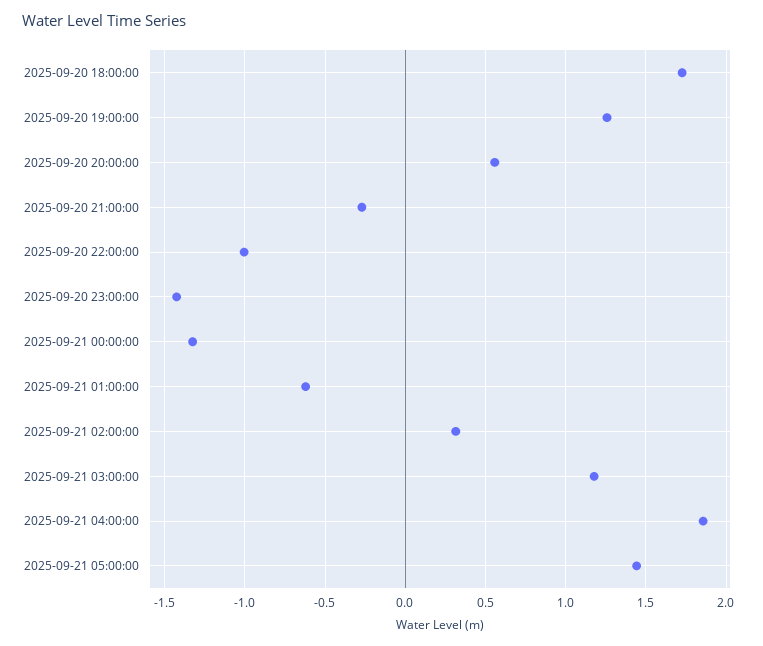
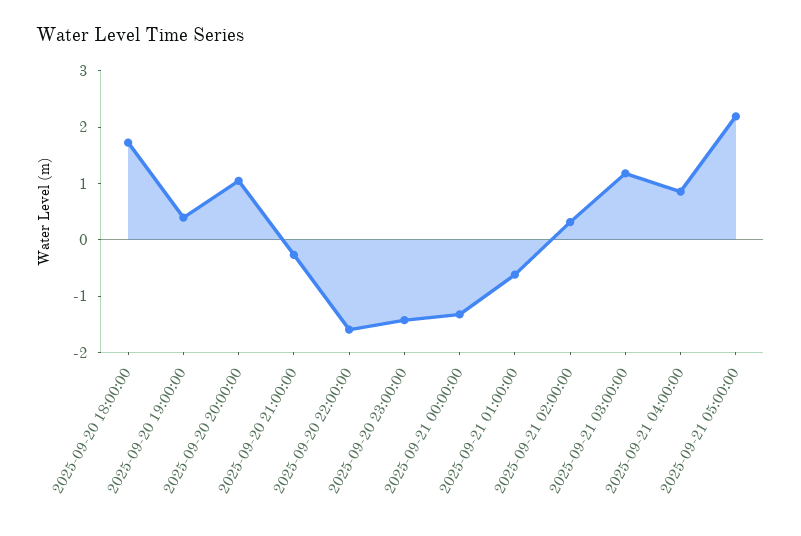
2025-09-20 19:00:00: 1.25 -> 0.4
2025-09-20 20:00:00: 0.55 -> 1
2025-09-20 22:00:00: -1 -> -1.6
2025-09-21 04:00:00: 1.85 -> 0.8
2025-09-21 05:00:00: 1.45 -> 2.2

